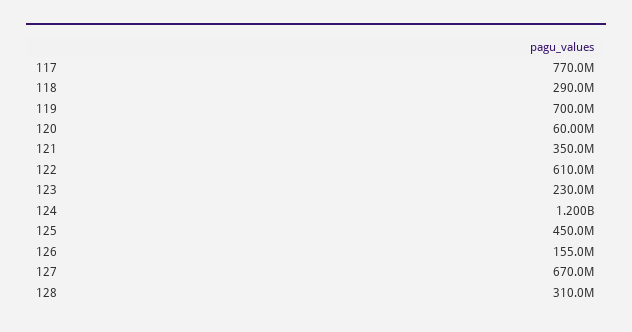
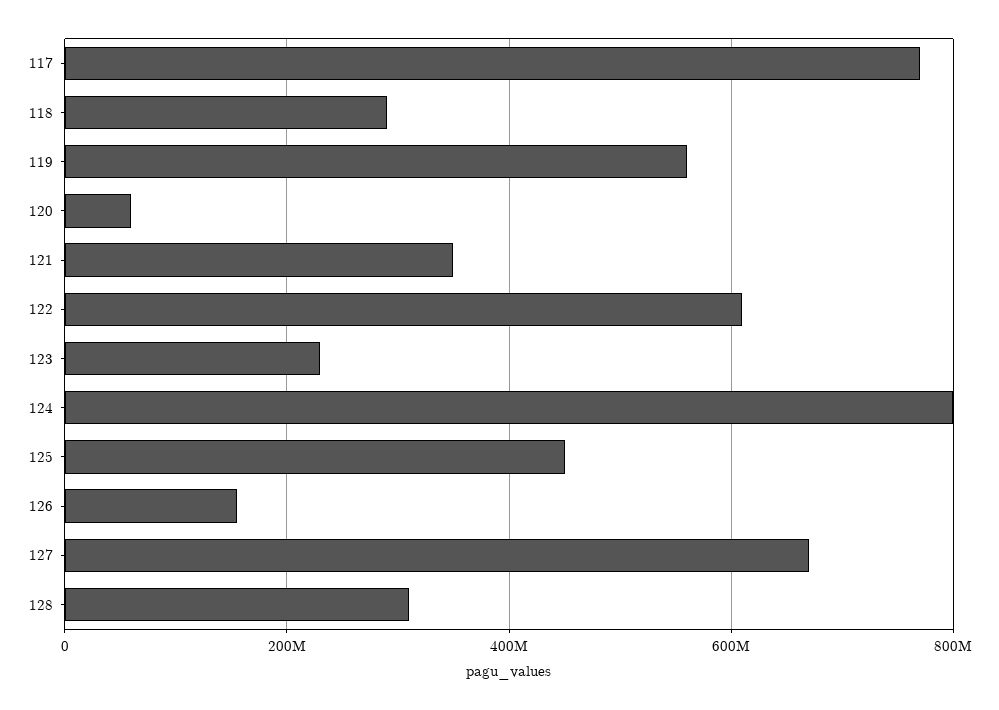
119: 700000000 -> 560000000
124: 1200000000 -> 800000000

